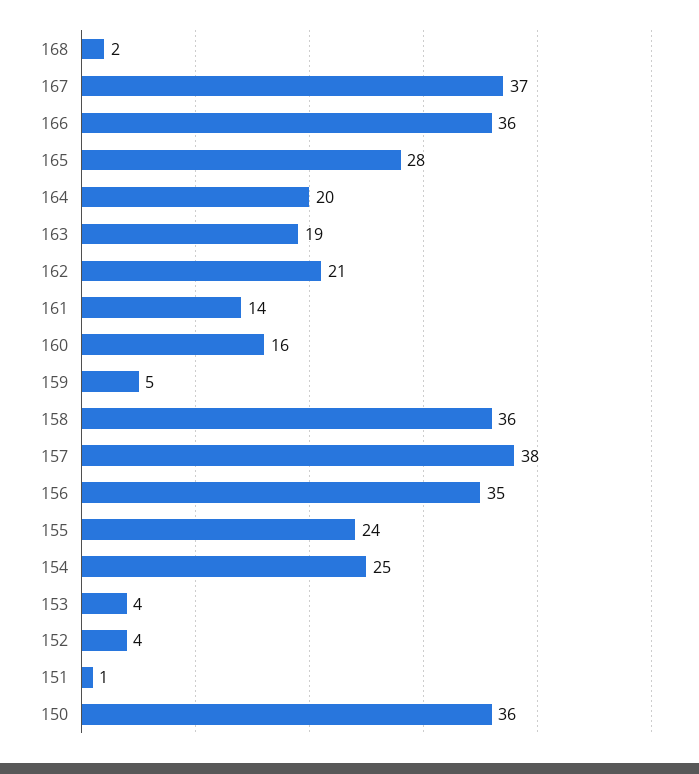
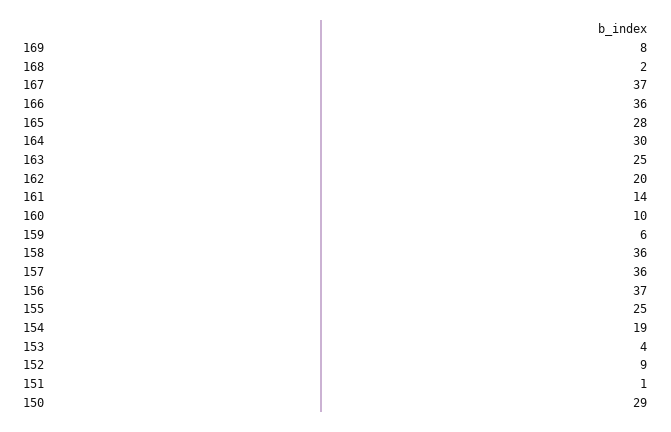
164: 20 -> 30
163: 19 -> 25
162: 21 -> 20
160: 16 -> 10
159: 5 -> 6
157: 38 -> 36
156: 35 -> 37
155: 24 -> 25
154: 25 -> 19
152: 4 -> 9
150: 36 -> 29
169: none -> 8

